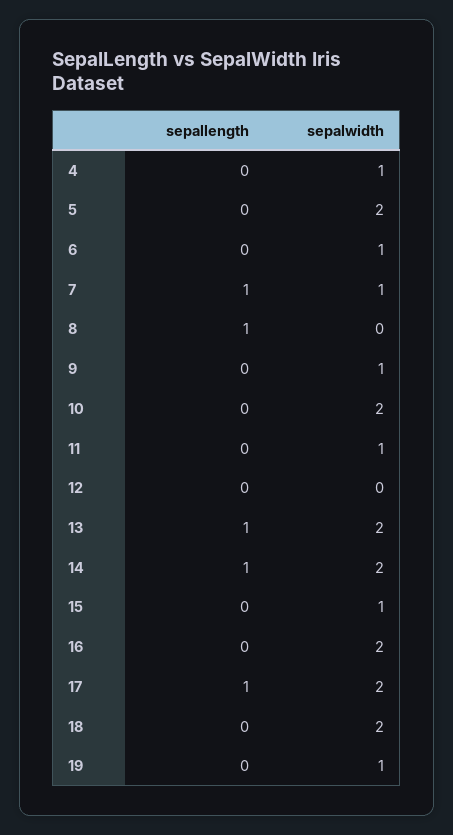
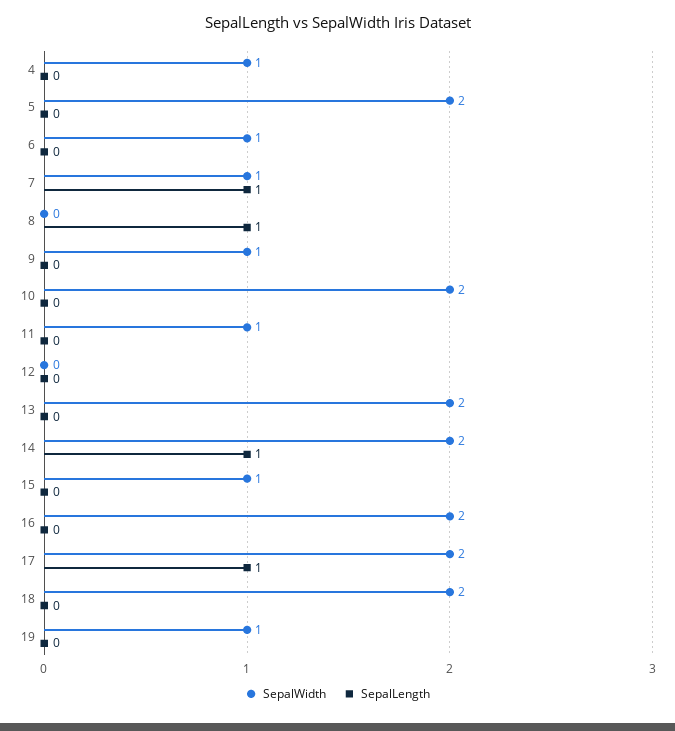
sepallength, 13: 1 -> 0

